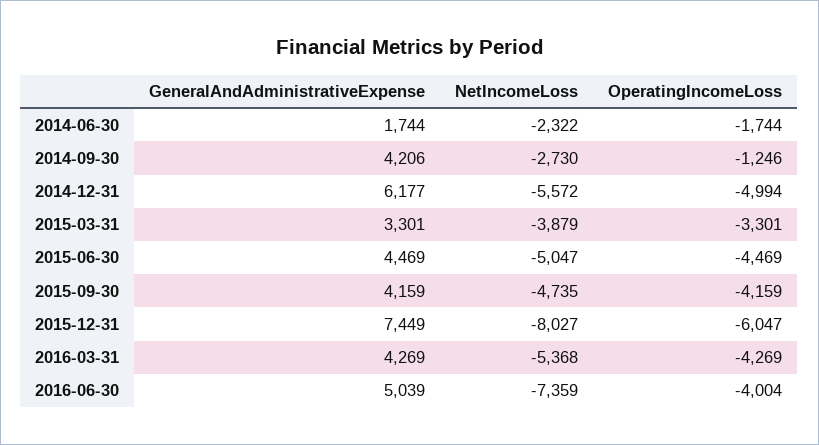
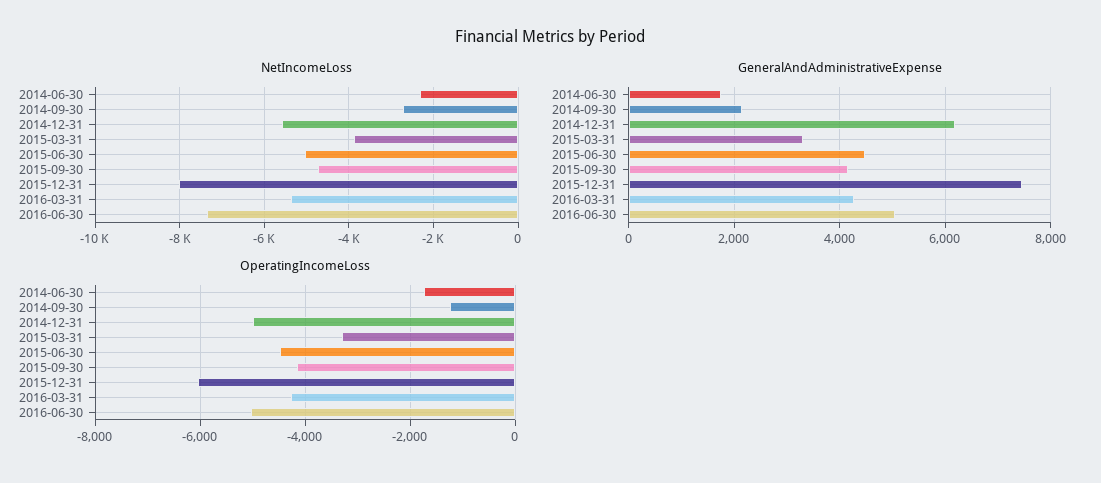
GeneralAndAdministrativeExpense, 2014-09-30: 4206 -> 2200
OperatingIncomeLoss, 2016-06-30: -4004 -> -5000

